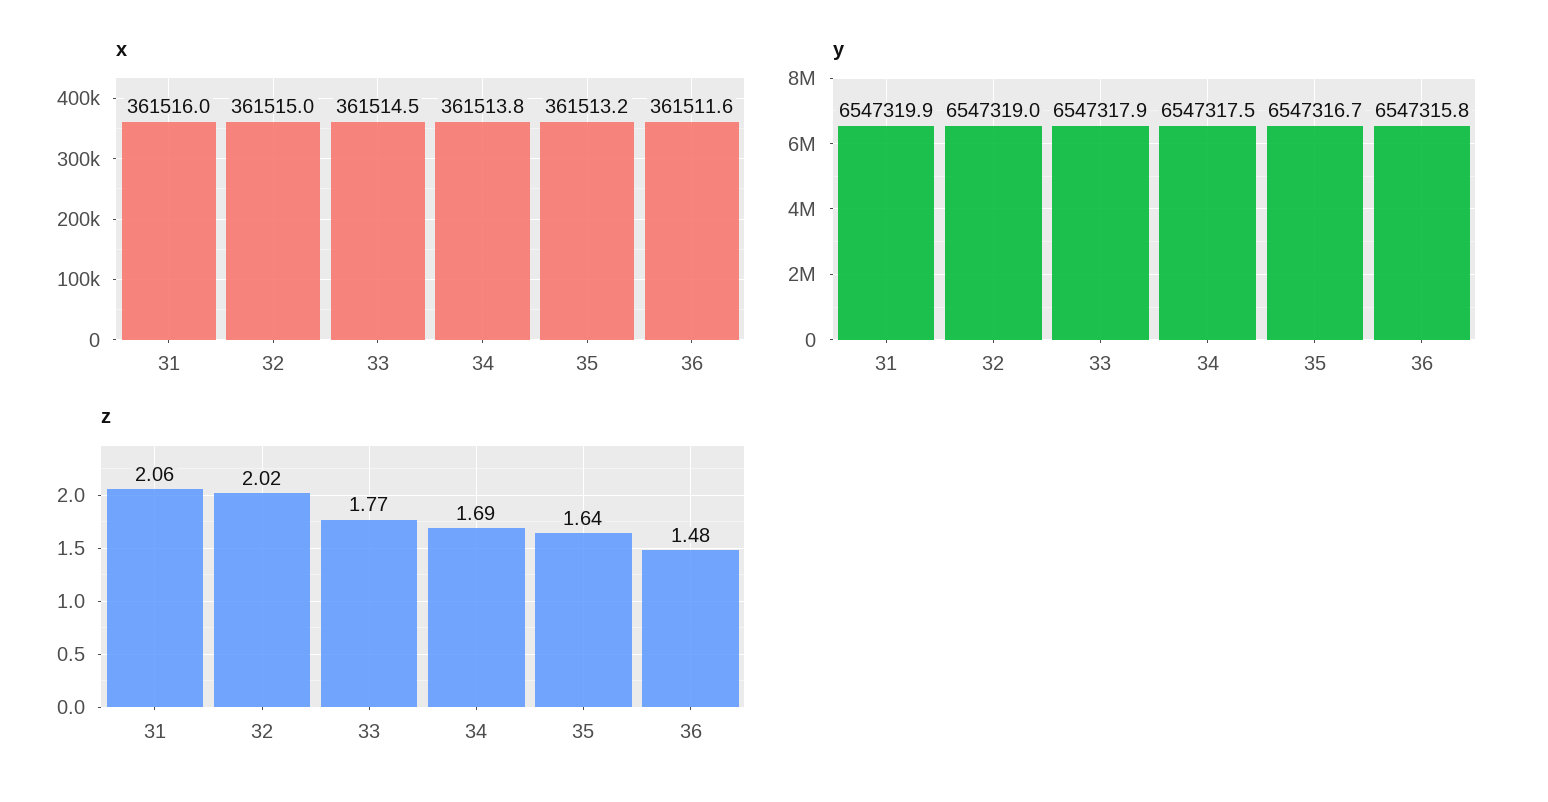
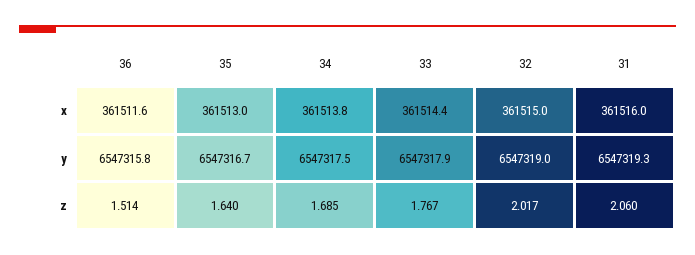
x, 33: 361514.5 -> 361514.4
x, 35: 361513.2 -> 361513
y, 31: 6547319.9 -> 6547319.3
z, 36: 1.48 -> 1.514

